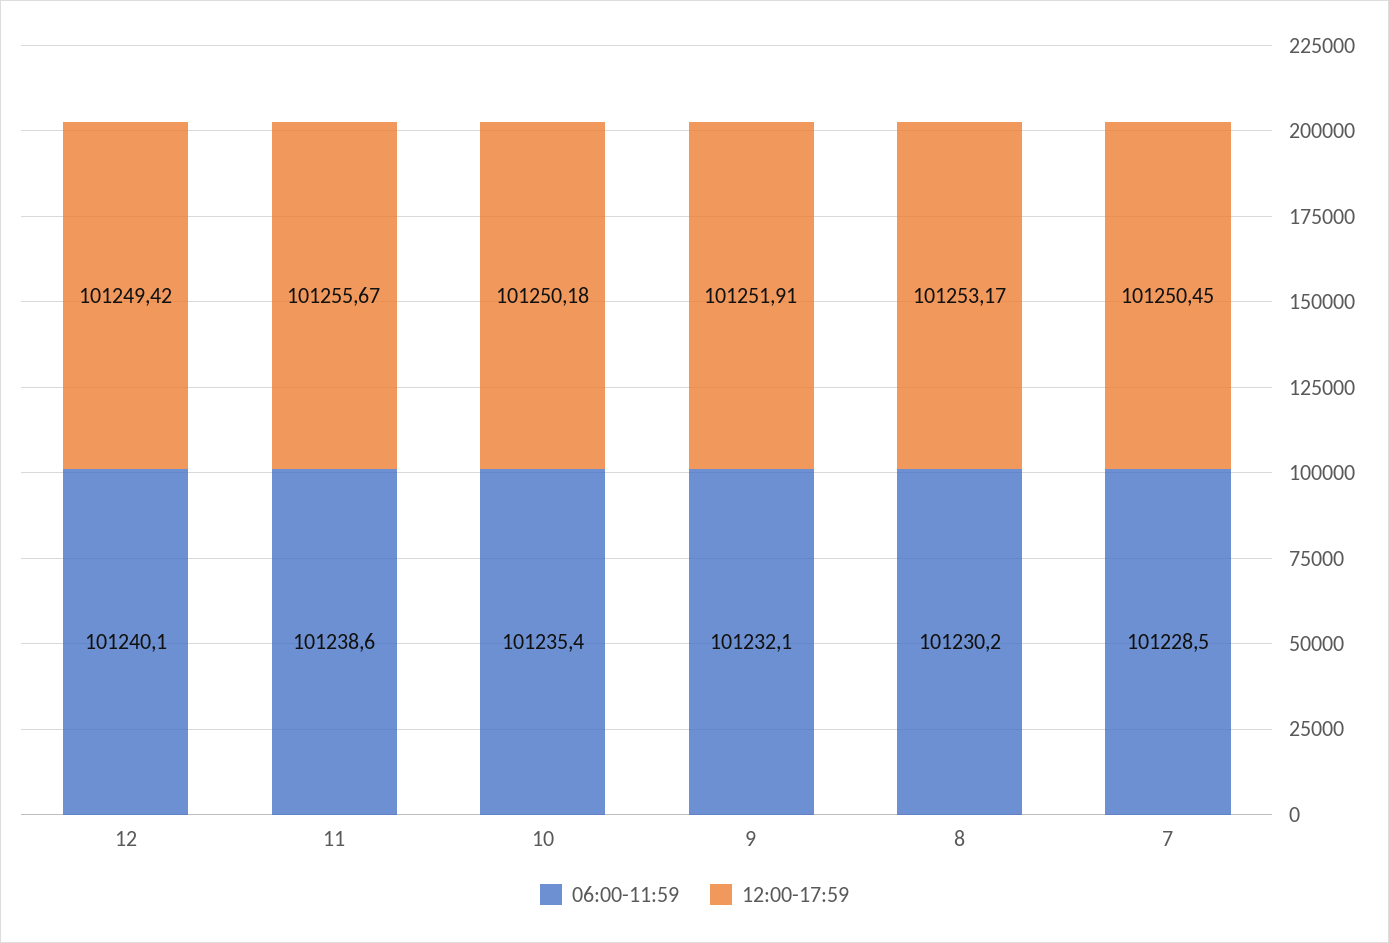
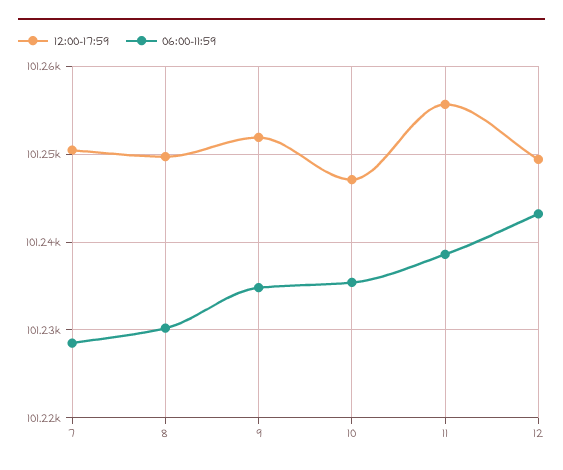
06:00-11:59, 12: 101240.1 -> 101243
12:00-17:59, 10: 101250.18 -> 101247
06:00-11:59, 9: 101232.1 -> 101235
12:00-17:59, 8: 101253.17 -> 101250

